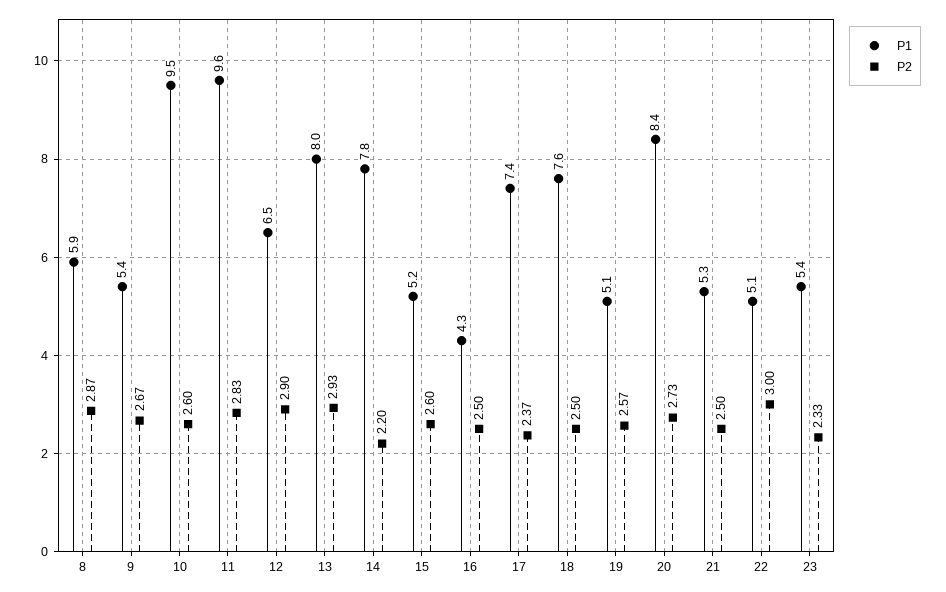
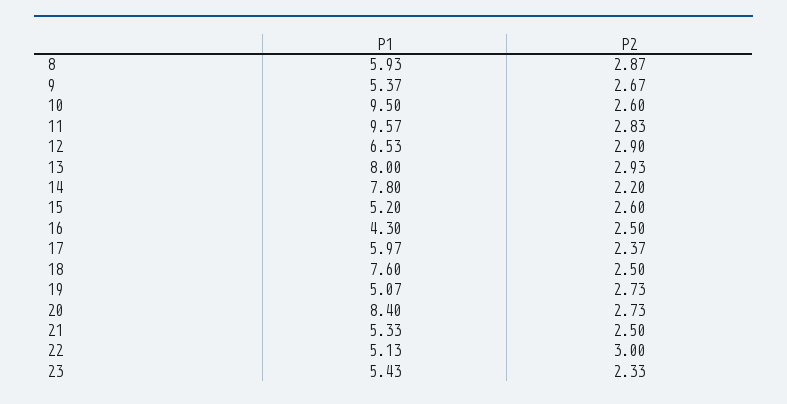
P1, 17: 7.4 -> 5.97
P2, 19: 2.57 -> 2.73

